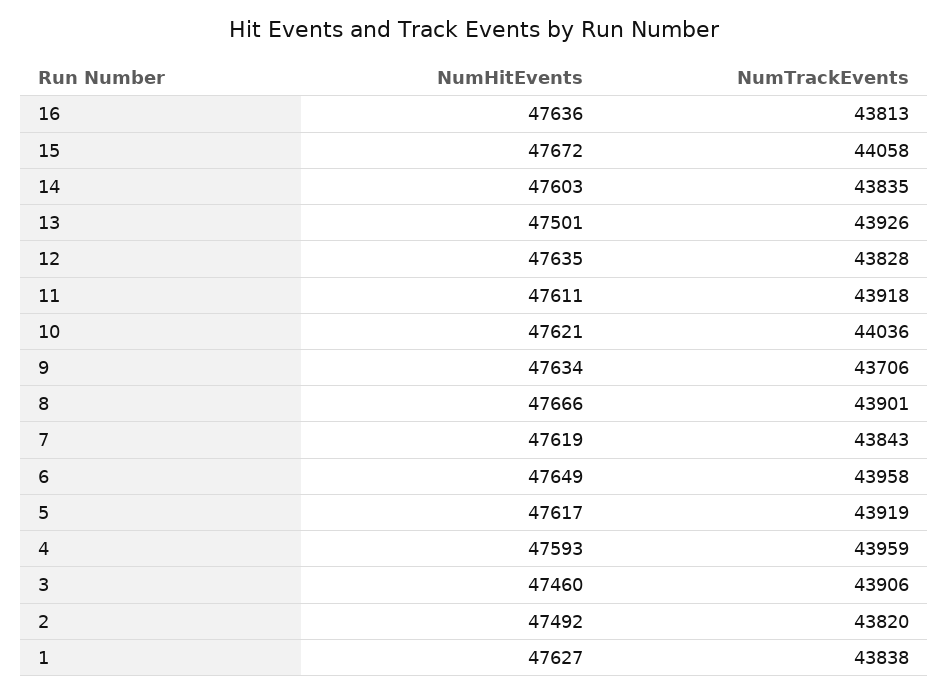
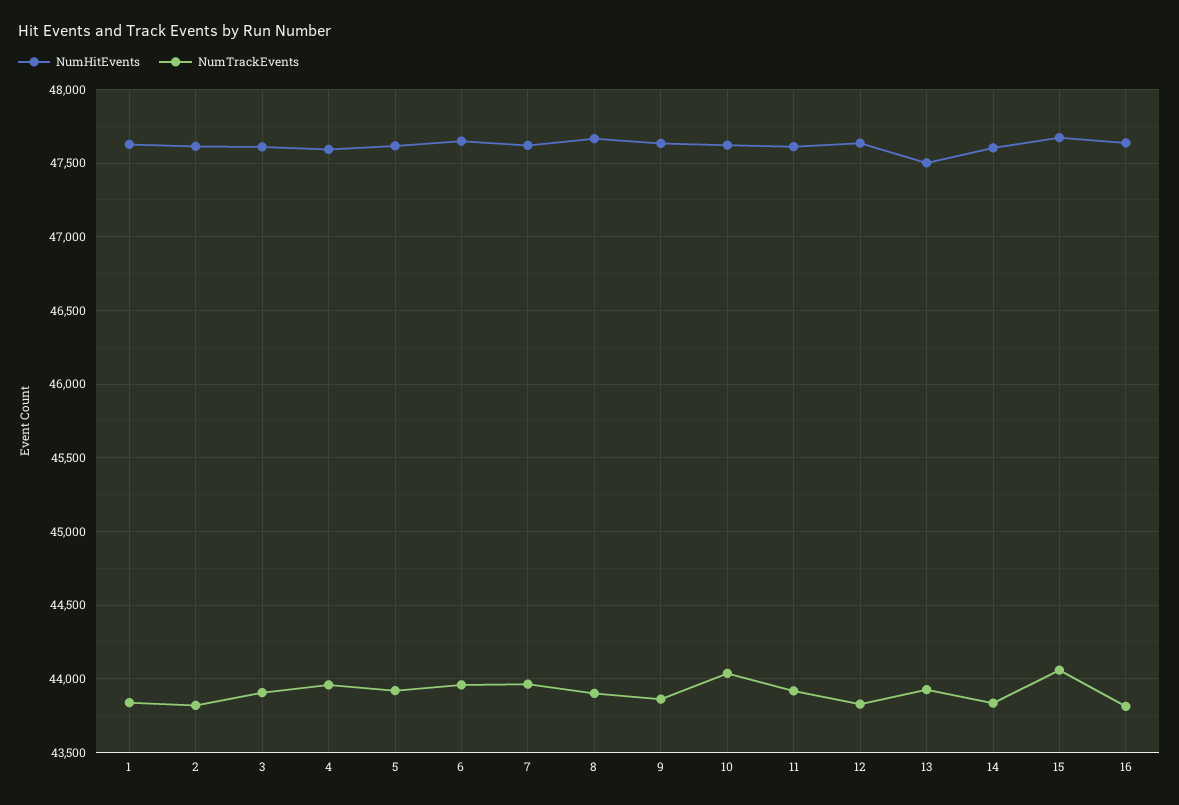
NumTrackEvents, 9: 43706 -> 43850
NumTrackEvents, 7: 43843 -> 43950
NumHitEvents, 3: 47460 -> 47600
NumHitEvents, 2: 47492 -> 47600

